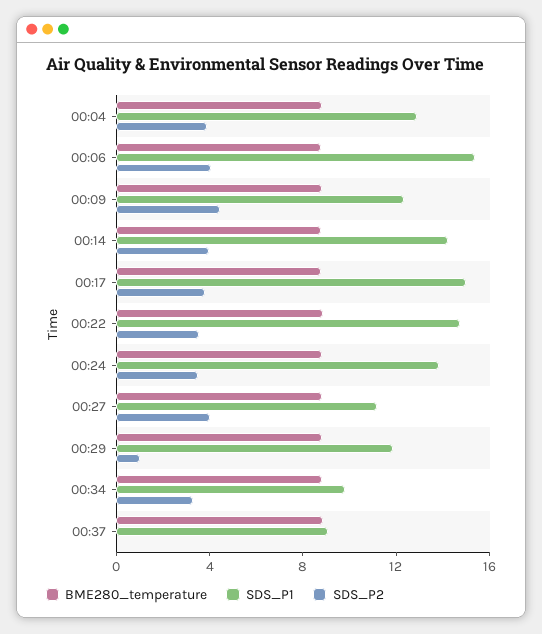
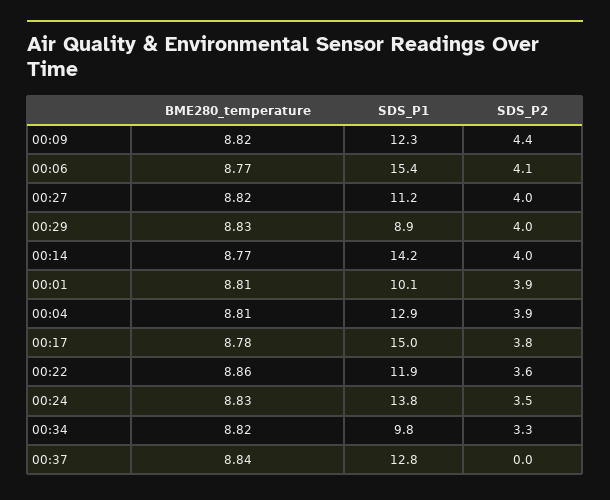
SDS_P1, 00:22: 15 -> 11.9
SDS_P1, 00:29: 12 -> 8.9
SDS_P2, 00:29: 1 -> 4
SDS_P1, 00:37: 9 -> 12.8
BME280_temperature, 00:01: none -> 8.81
SDS_P1, 00:01: none -> 10.1
SDS_P2, 00:01: none -> 3.9

